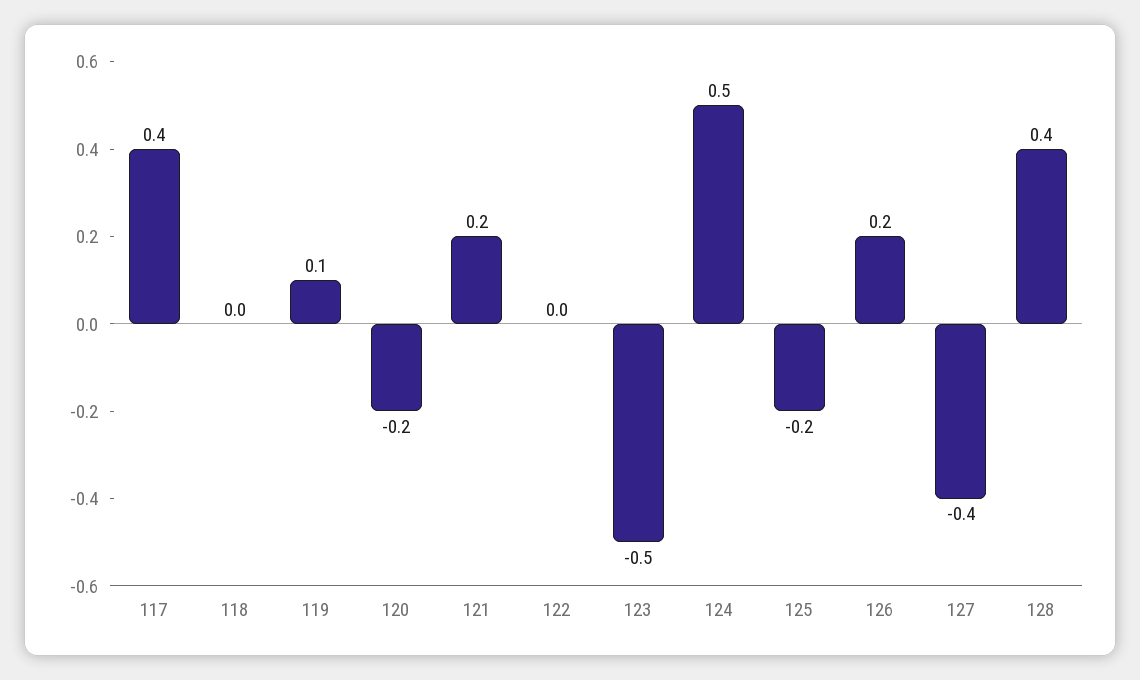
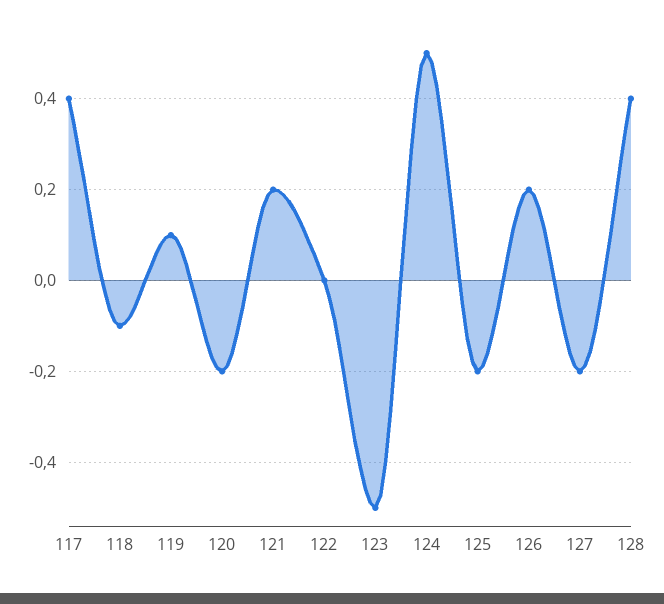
118: 0 -> -0.1
127: -0.4 -> -0.2

